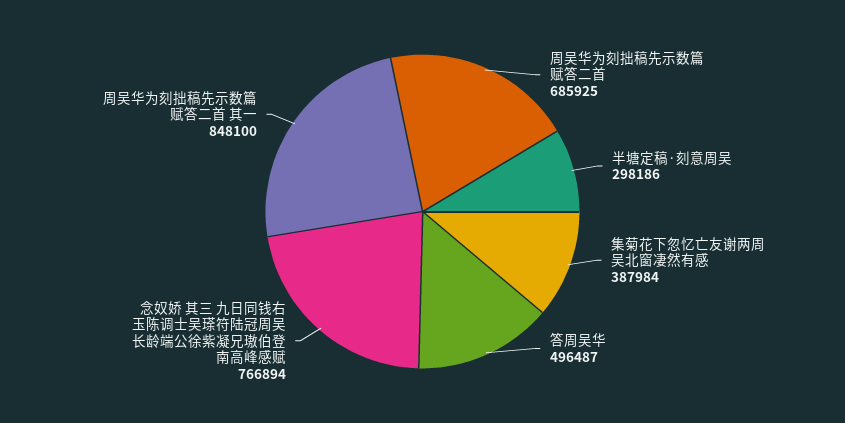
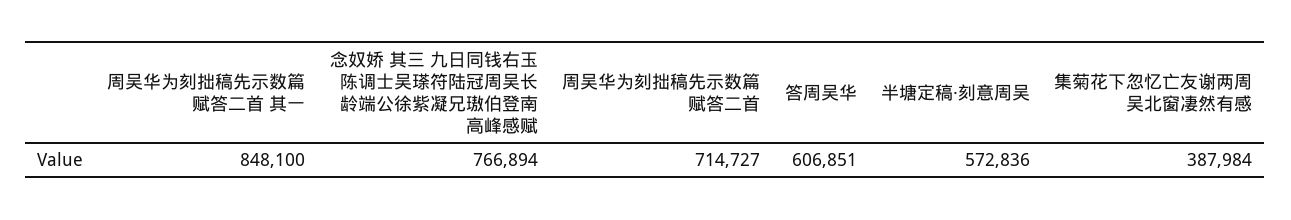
周吴华为刻拙稿先示数篇赋答二首: 685925 -> 714727
半塘定稿·刻意周吴: 298186 -> 572836
答周吴华: 496487 -> 606851

